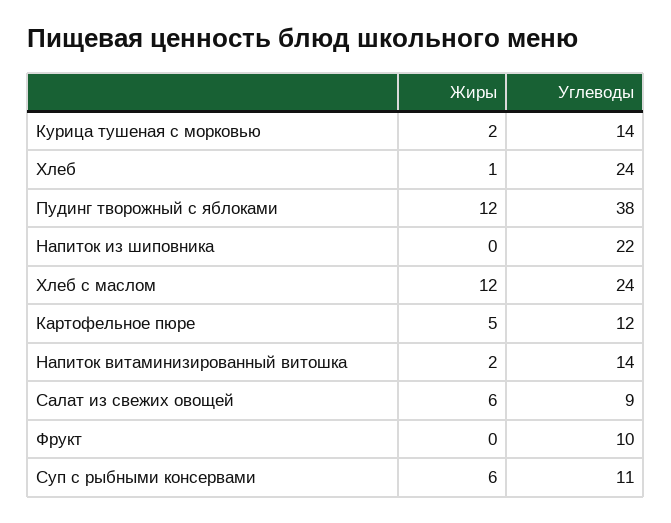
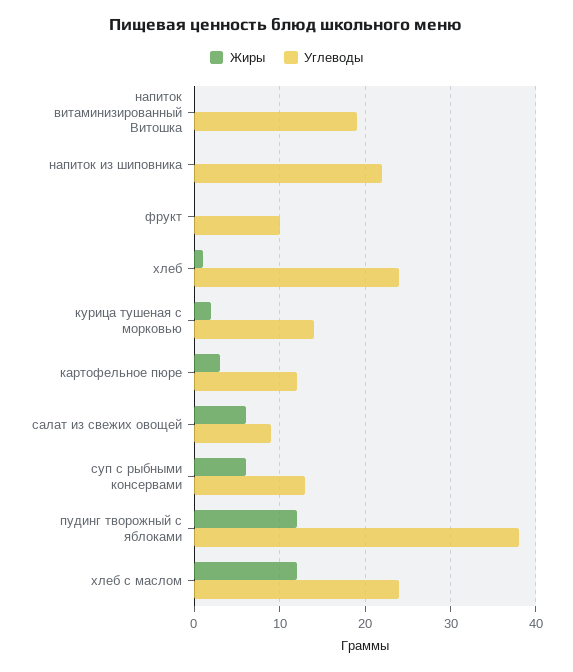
Жиры, Картофельное пюре: 5 -> 3
Жиры, Напиток витаминизированный витошка: 2 -> 0
Углеводы, Напиток витаминизированный витошка: 14 -> 19
Углеводы, Суп с рыбными консервами: 11 -> 13

